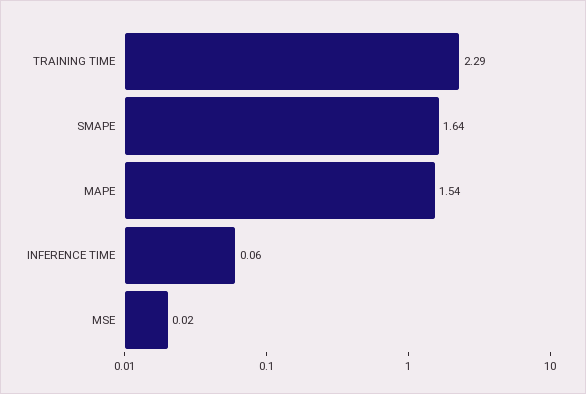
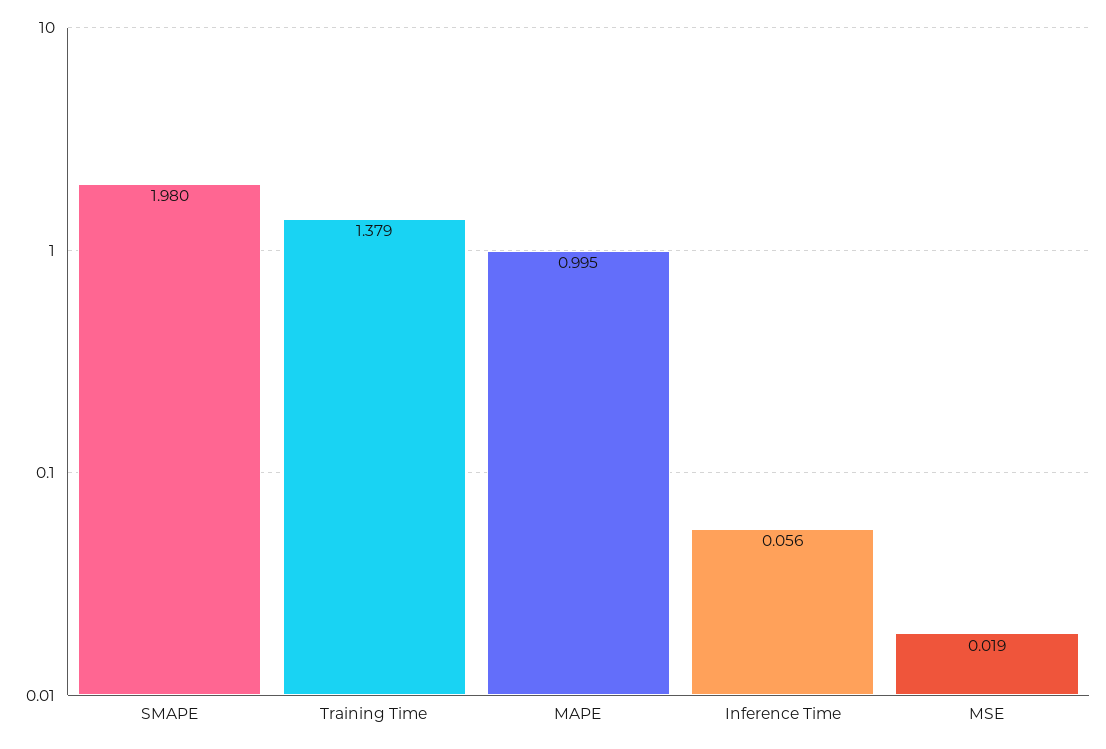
TRAINING TIME: 2.29 -> 1.379
SMAPE: 1.64 -> 1.98
MAPE: 1.54 -> 0.995

